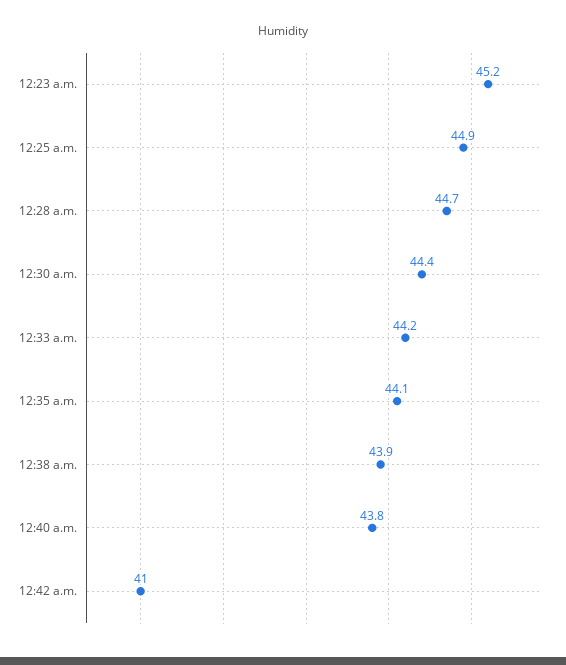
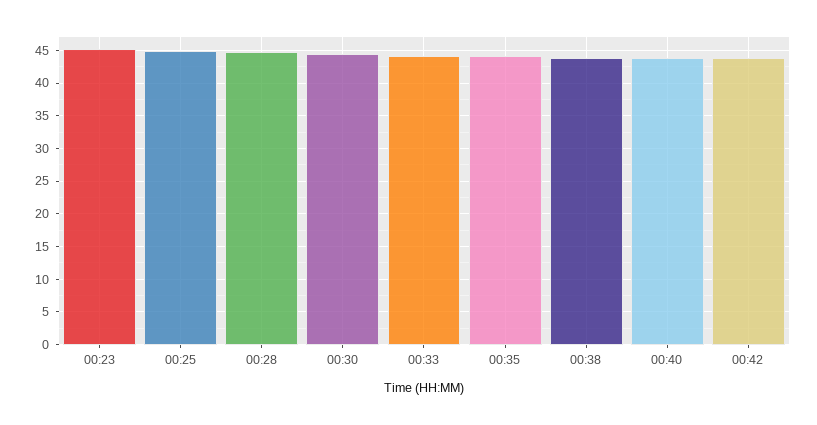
12:42 a.m.: 41 -> 44

